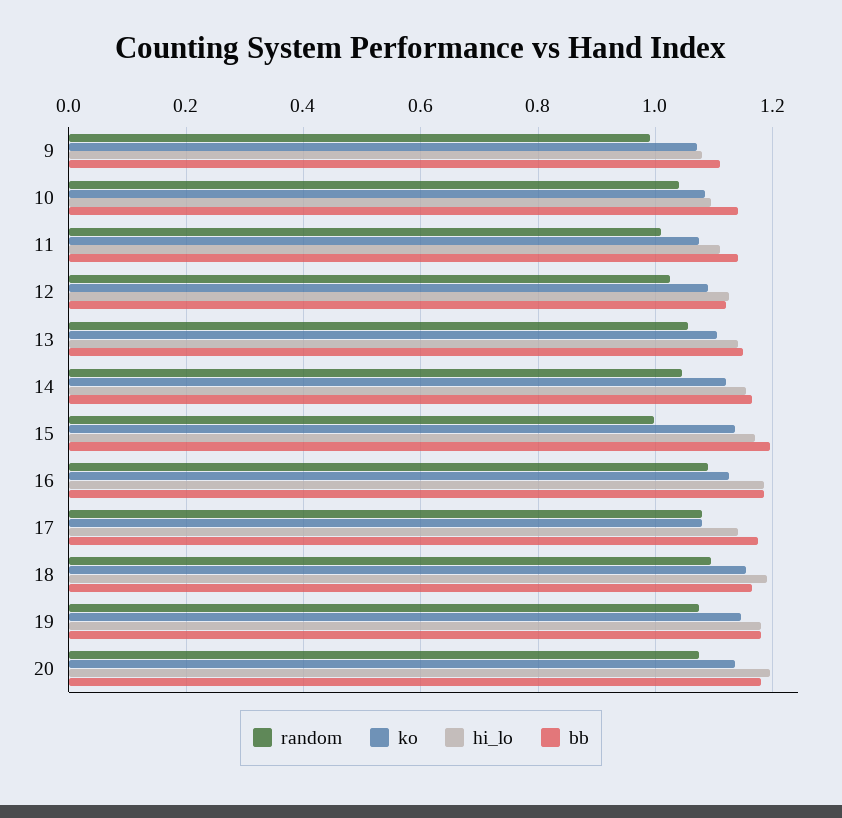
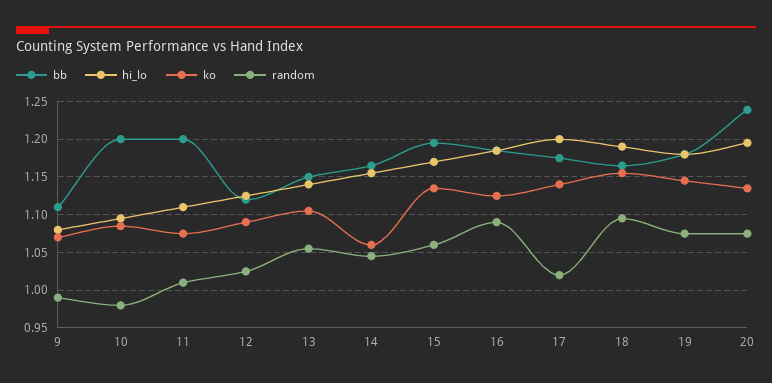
random, 10: 1.04 -> 0.98
bb, 10: 1.14 -> 1.2
bb, 11: 1.14 -> 1.2
ko, 14: 1.12 -> 1.06
random, 15: 1 -> 1.06
random, 17: 1.08 -> 1.02
ko, 17: 1.08 -> 1.14
hi_lo, 17: 1.14 -> 1.2
bb, 20: 1.18 -> 1.24

